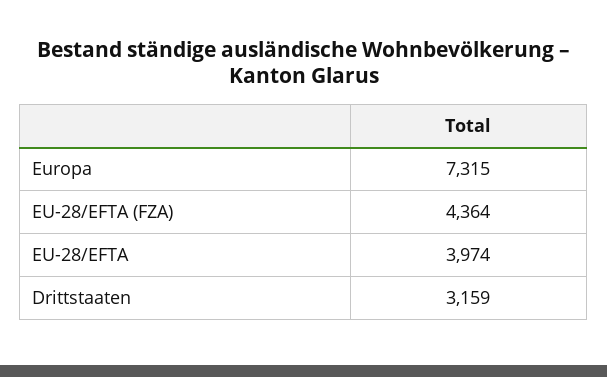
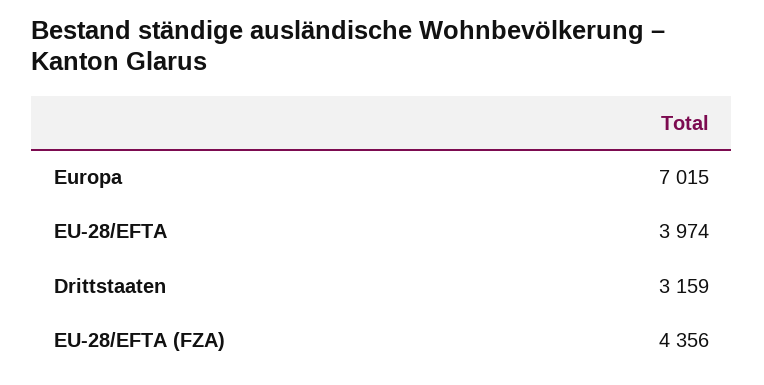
Europa: 7315 -> 7015
EU-28/EFTA (FZA): 4364 -> 4356

